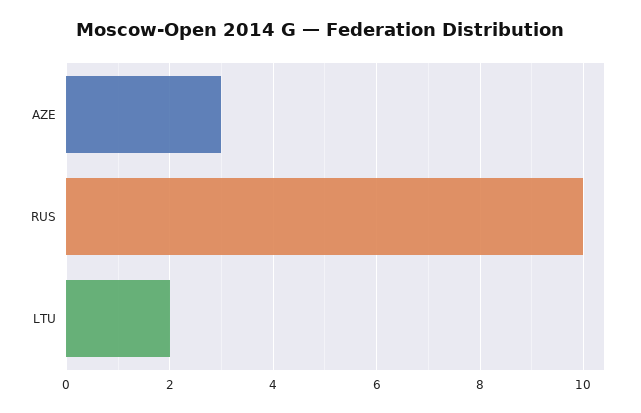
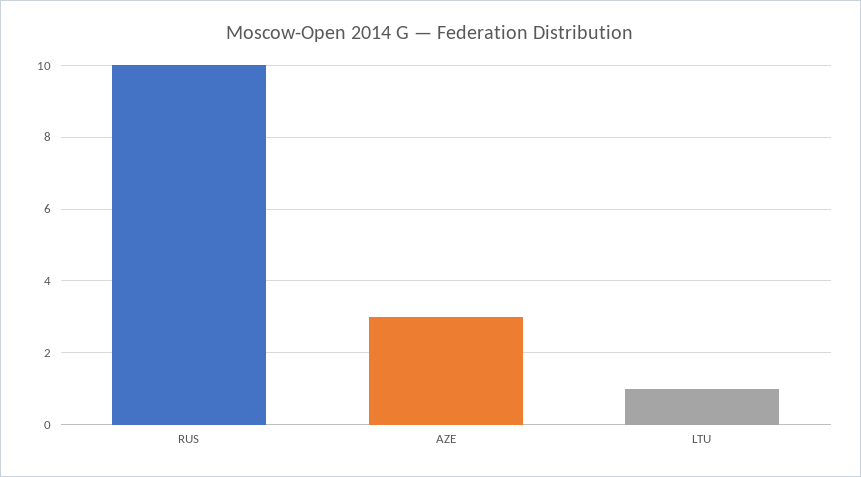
LTU: 2 -> 1

